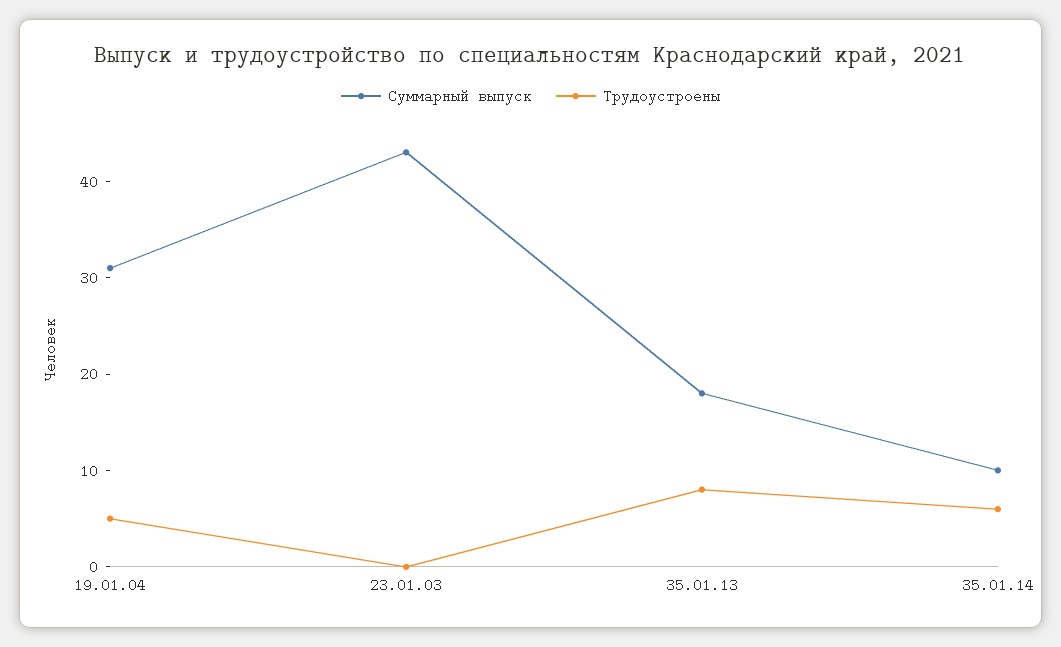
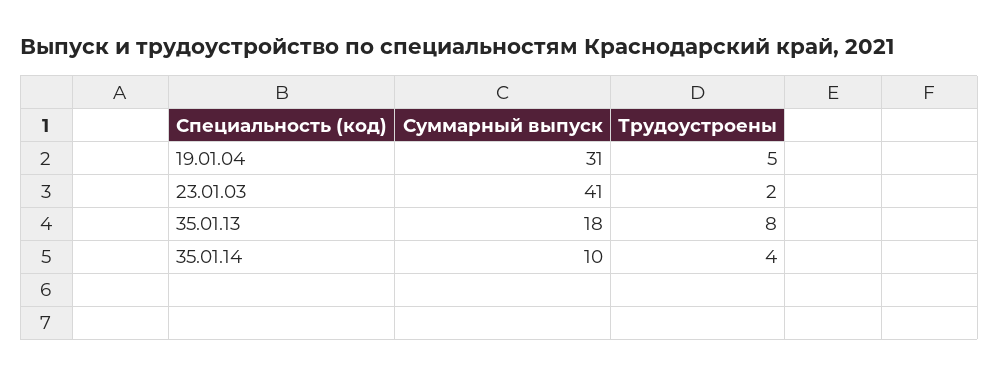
Суммарный выпуск, 23.01.03: 43 -> 41
Трудоустроены, 23.01.03: 0 -> 2
Трудоустроены, 35.01.14: 6 -> 4

